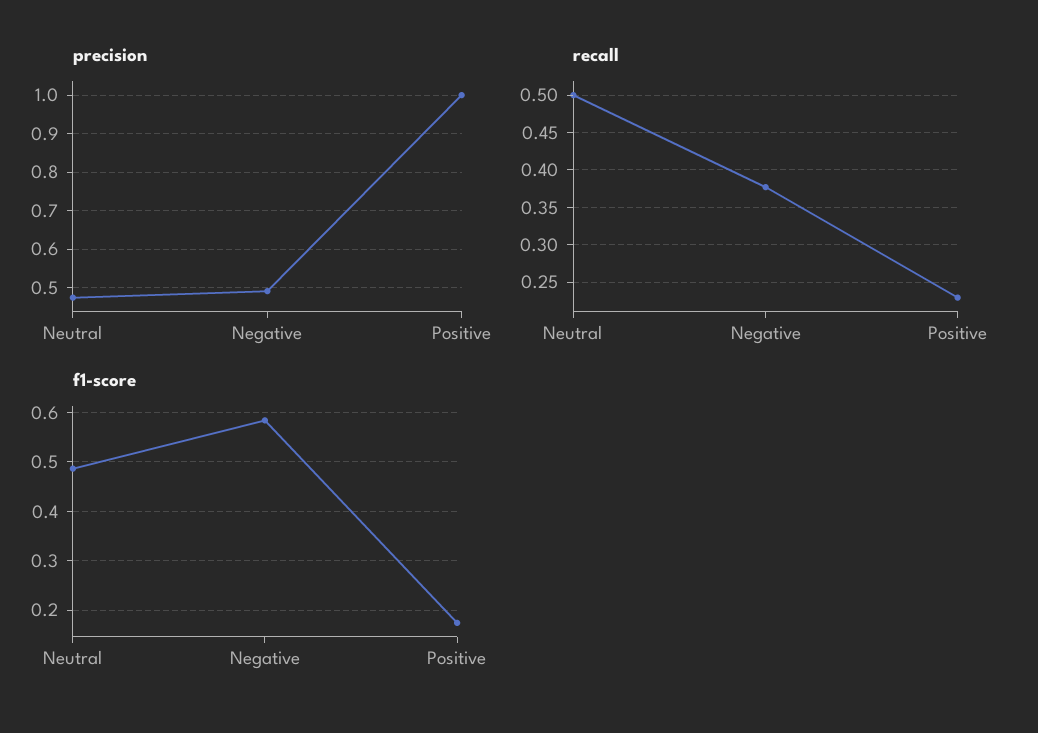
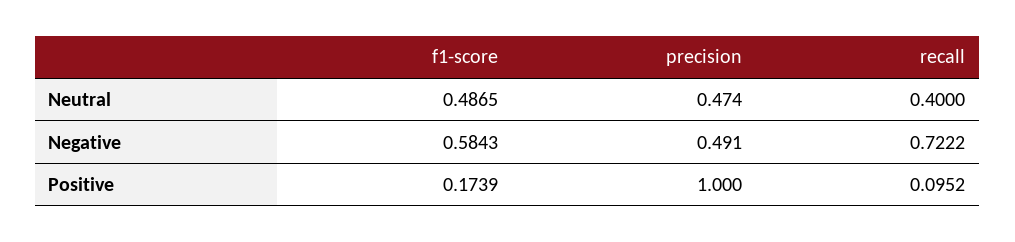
recall, Neutral: 0.5 -> 0.4
recall, Negative: 0.38 -> 0.7222
recall, Positive: 0.23 -> 0.0952

